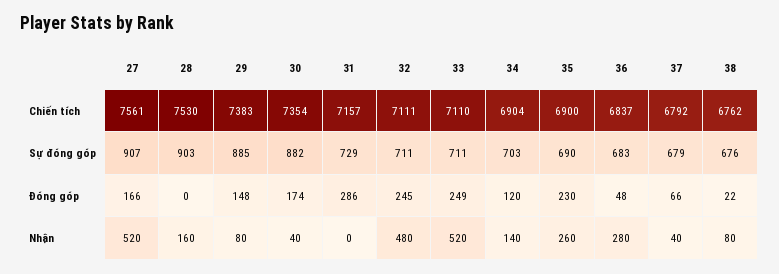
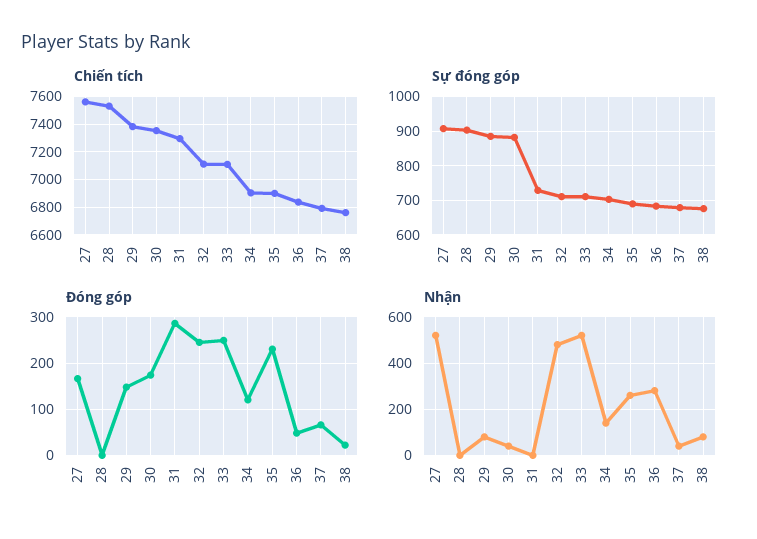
Chiến tích, 31: 7157 -> 7300
Nhận, 28: 160 -> 0

